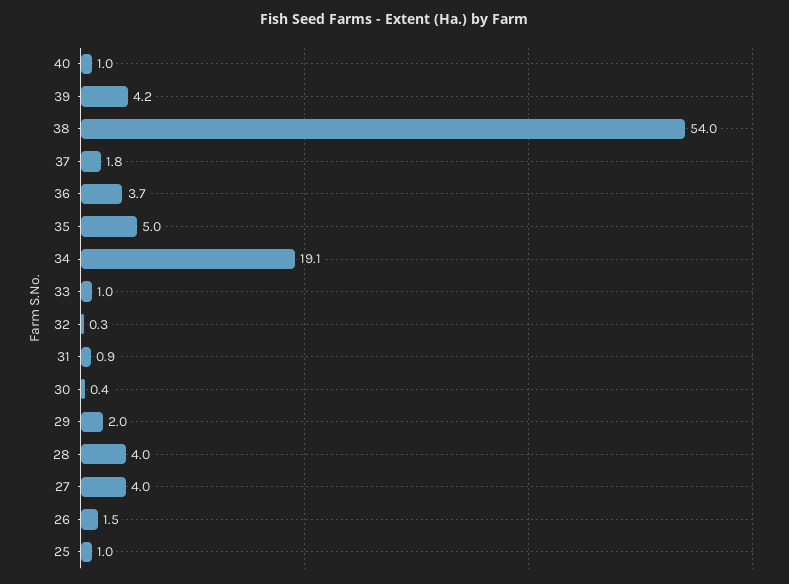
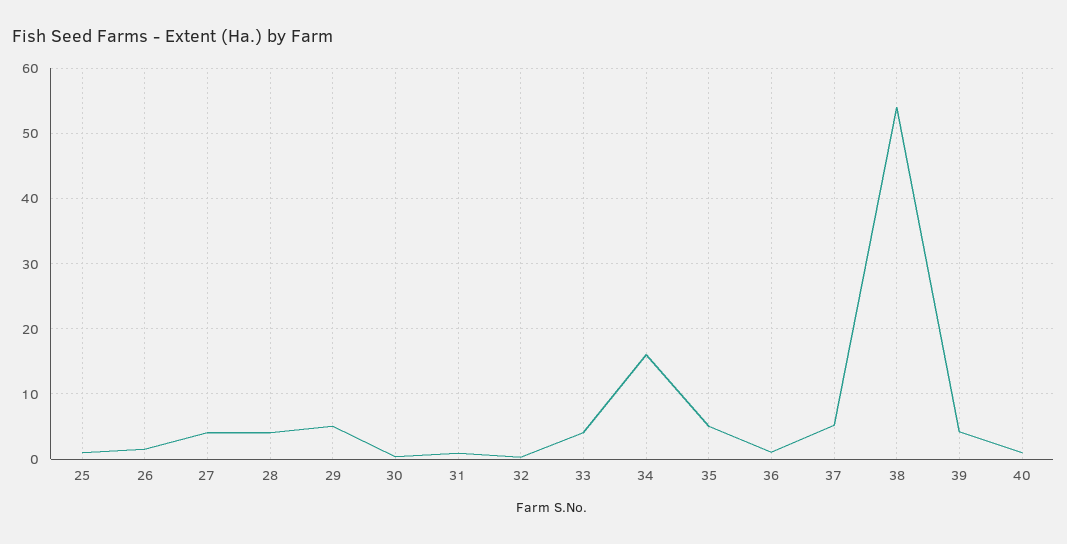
37: 1.8 -> 5
36: 3.7 -> 1
34: 19.1 -> 16
33: 1 -> 4
29: 2 -> 5

